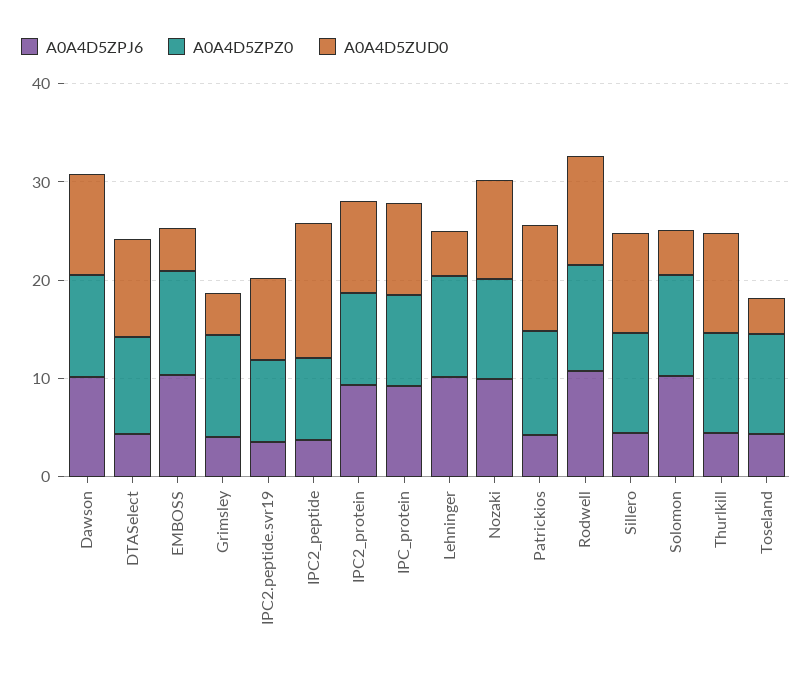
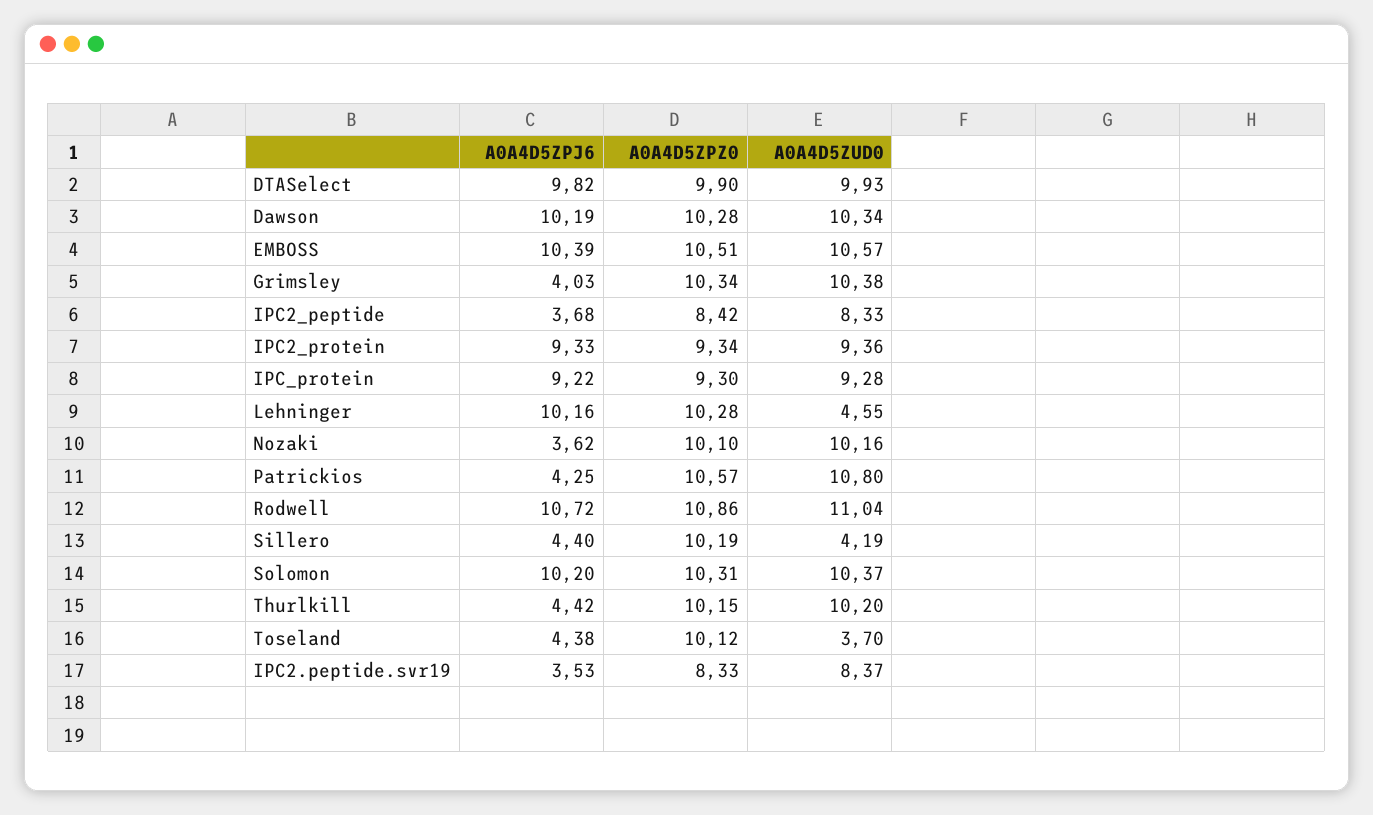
A0A4D5ZPJ6, DTASelect: 4 -> 9.82
A0A4D5ZUD0, EMBOSS: 4 -> 10.57
A0A4D5ZUD0, Grimsley: 4 -> 10.38
A0A4D5ZUD0, IPC2_peptide: 14 -> 8.33
A0A4D5ZPJ6, Nozaki: 10 -> 3.62
A0A4D5ZUD0, Sillero: 10 -> 4.19
A0A4D5ZUD0, Solomon: 4 -> 10.37

